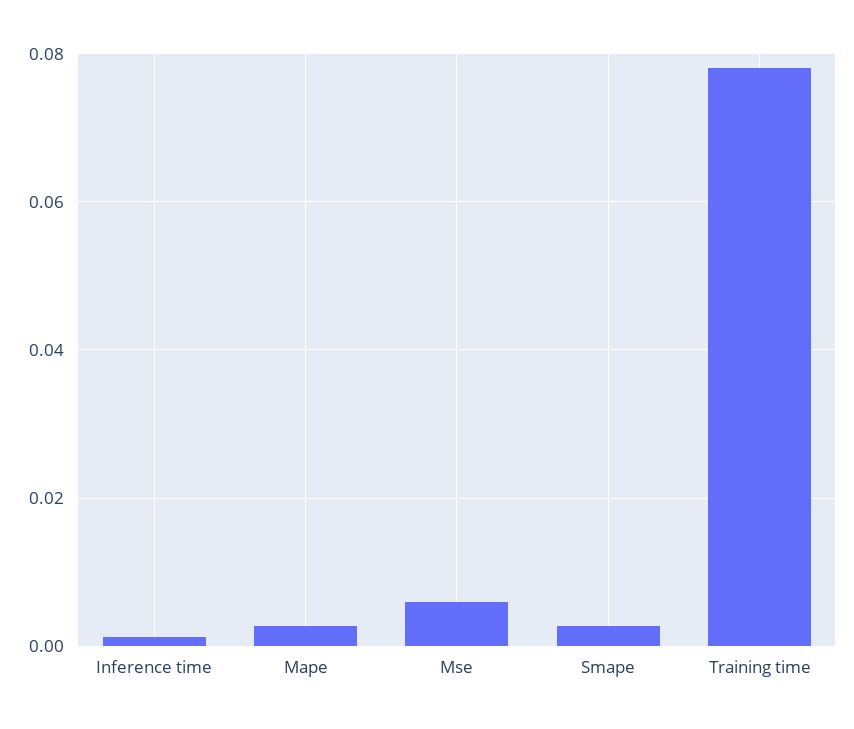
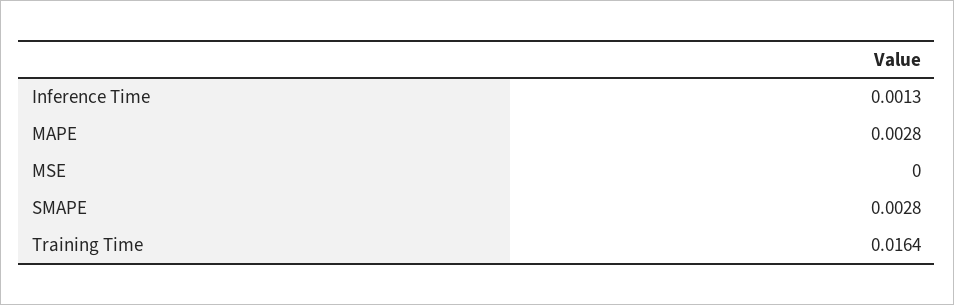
Mse: 0.006 -> 0
Training time: 0.078 -> 0.0164

